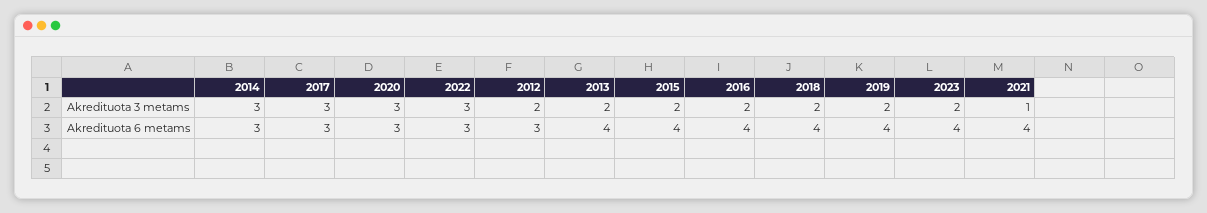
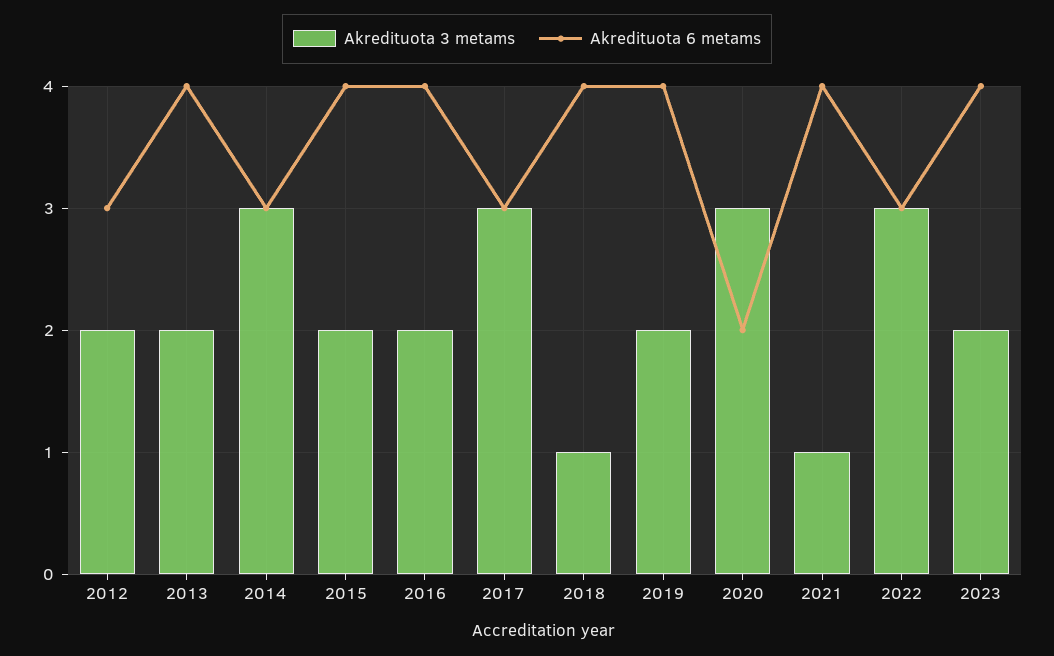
Akredituota 3 metams, 2018: 2 -> 1
Akredituota 6 metams, 2020: 3 -> 2

